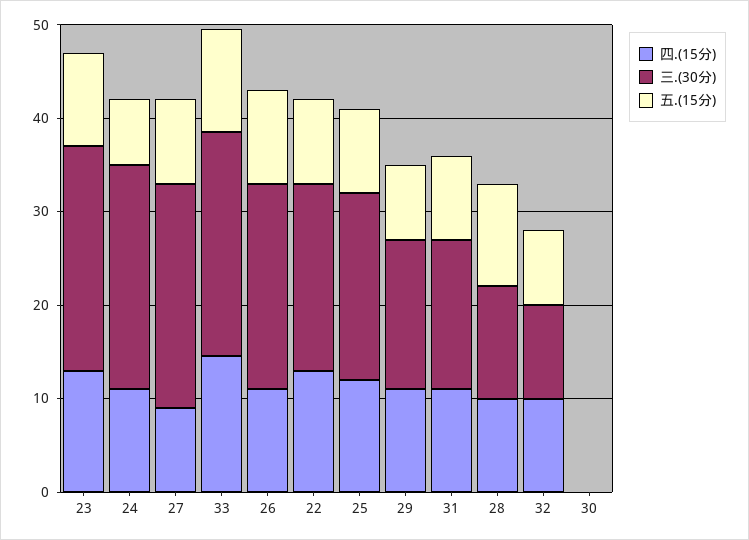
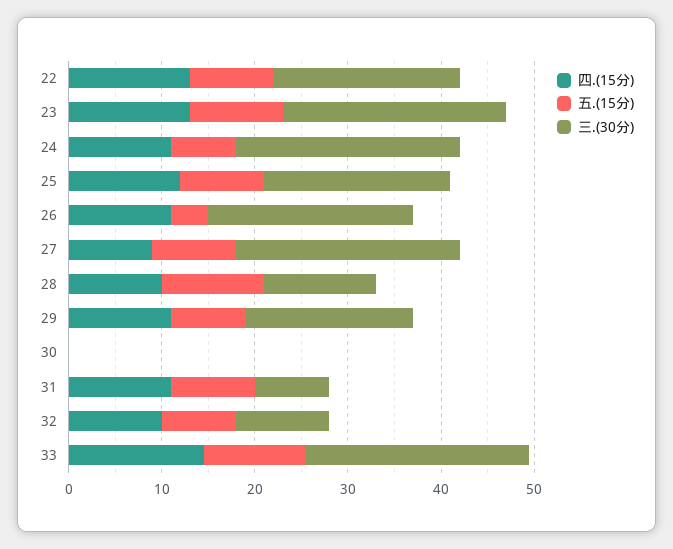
五.(15分), 26: 10 -> 4
三.(30分), 29: 16 -> 18
三.(30分), 31: 16 -> 8

